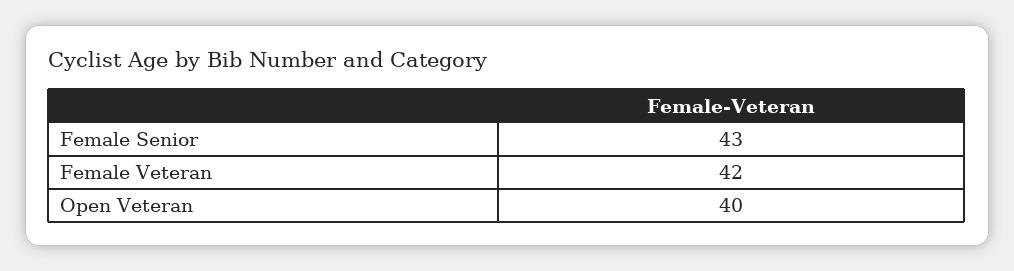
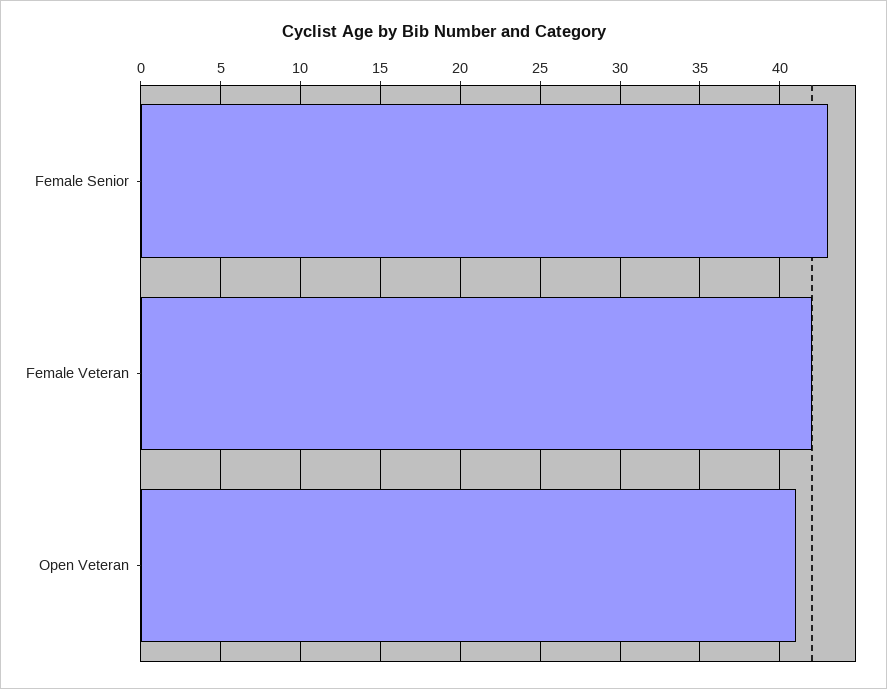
Open Veteran: 40 -> 41

